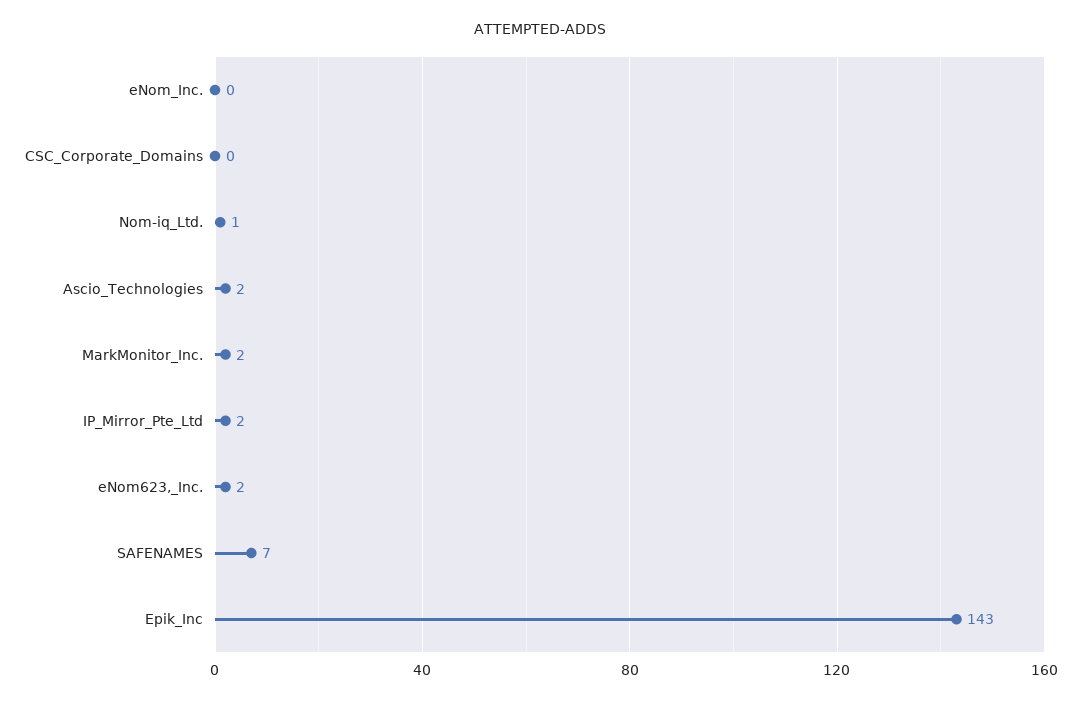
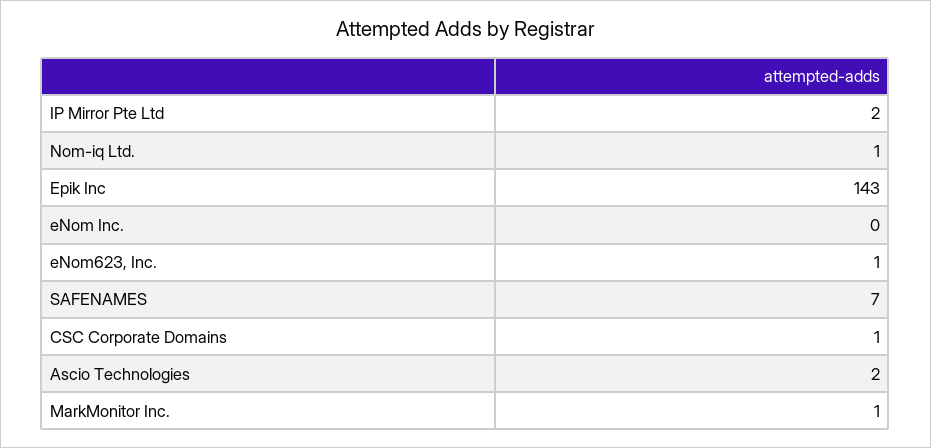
CSC_Corporate_Domains: 0 -> 1
MarkMonitor_Inc.: 2 -> 1
eNom623,_Inc.: 2 -> 1

